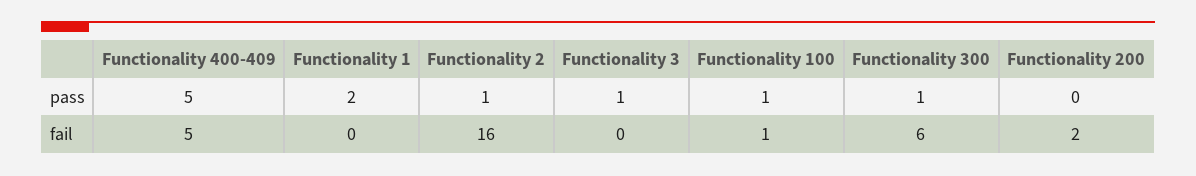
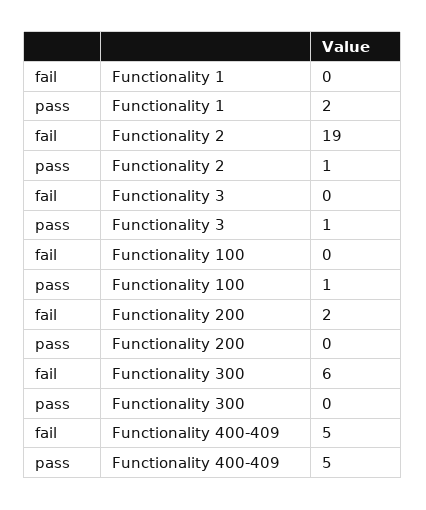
Functionality 300, pass: 1 -> 0
Functionality 2, fail: 16 -> 19
Functionality 100, fail: 1 -> 0

